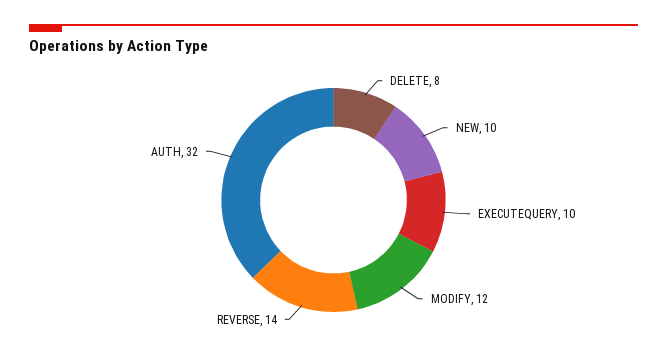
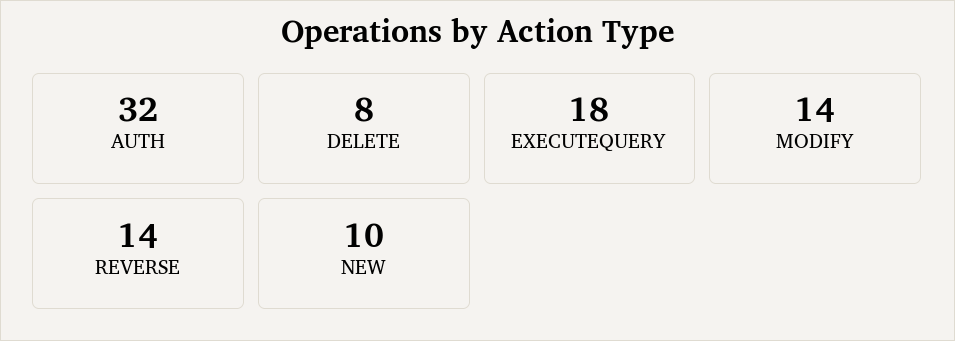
EXECUTEQUERY: 10 -> 18
MODIFY: 12 -> 14

